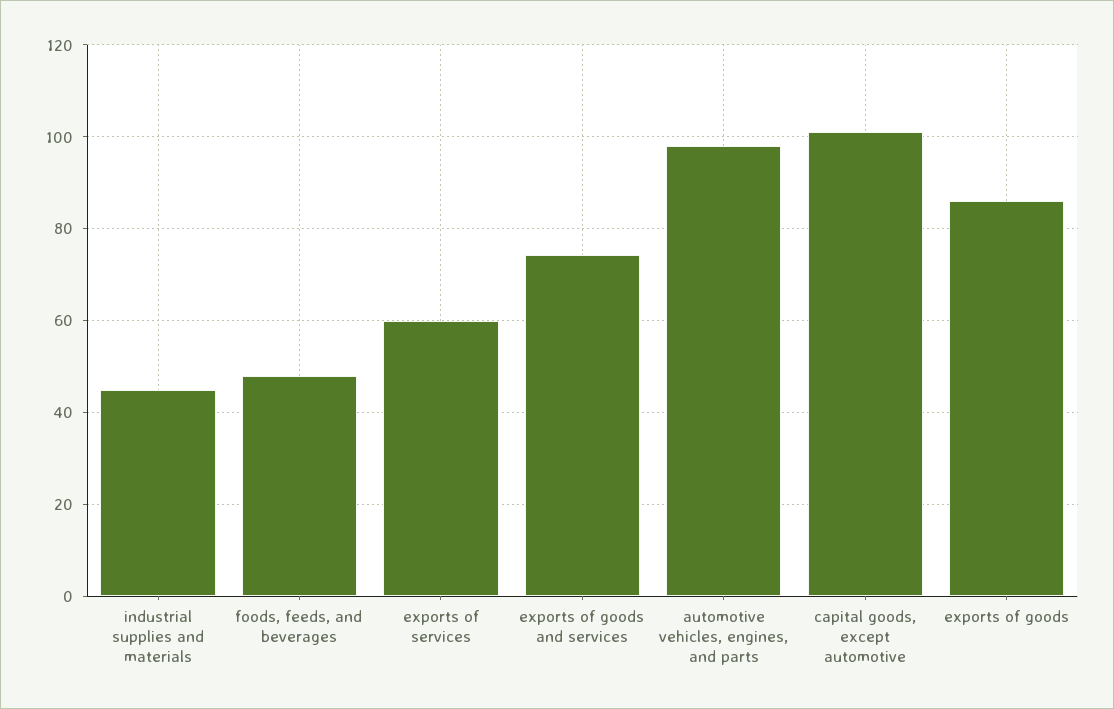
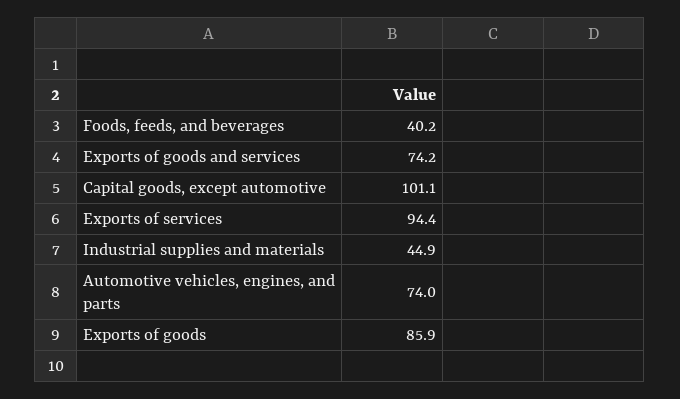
foods, feeds, and beverages: 48 -> 40.2
exports of services: 60 -> 94.4
automotive vehicles, engines, and parts: 98 -> 74

